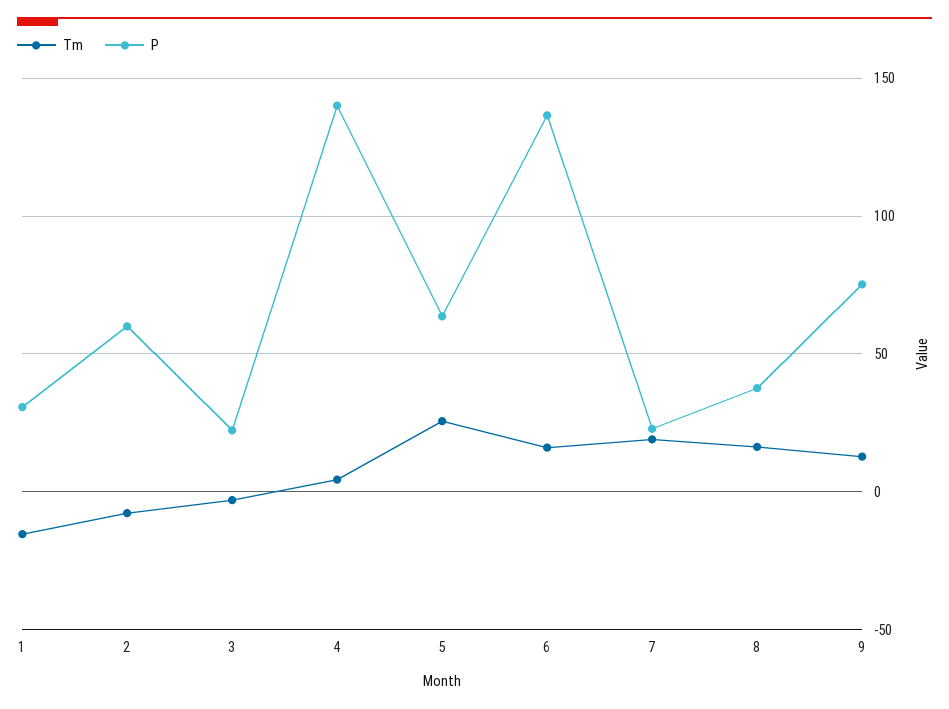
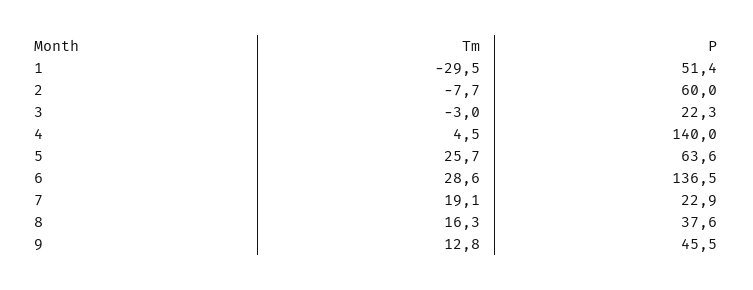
Tm, 1: -15 -> -29.5
P, 1: 30 -> 51.4
Tm, 6: 15 -> 28.6
P, 9: 75 -> 45.5

